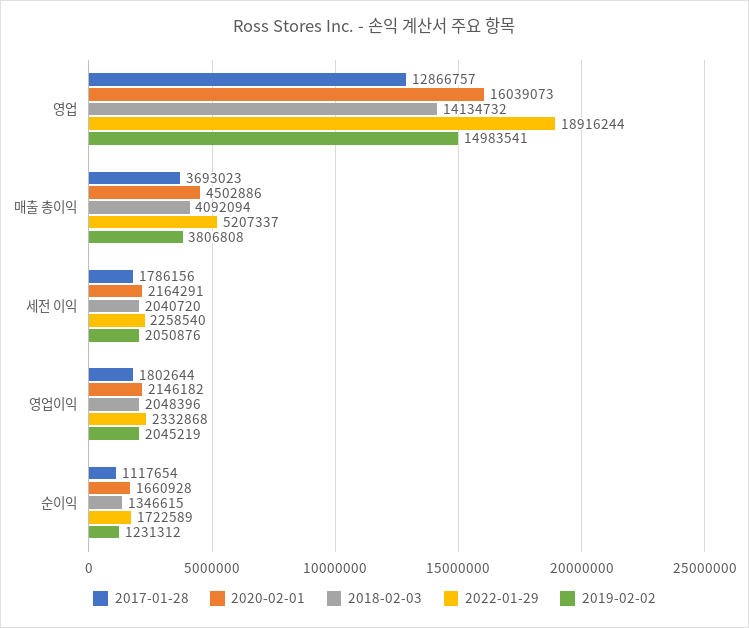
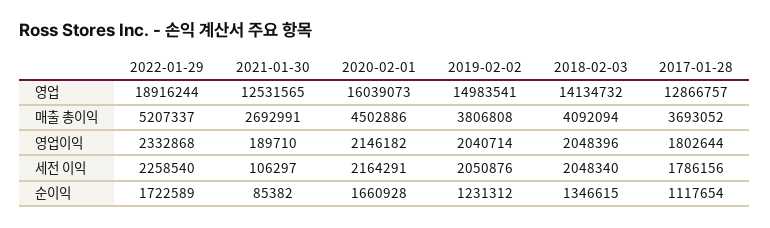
2017-01-28, 매출 총이익: 3693023 -> 3693052
2018-02-03, 세전 이익: 2040720 -> 2048340
2019-02-02, 영업이익: 2045219 -> 2040714
2021-01-30, 영업: none -> 12531565
2021-01-30, 매출 총이익: none -> 2692991
2021-01-30, 영업이익: none -> 189710
2021-01-30, 세전 이익: none -> 106297
2021-01-30, 순이익: none -> 85382

